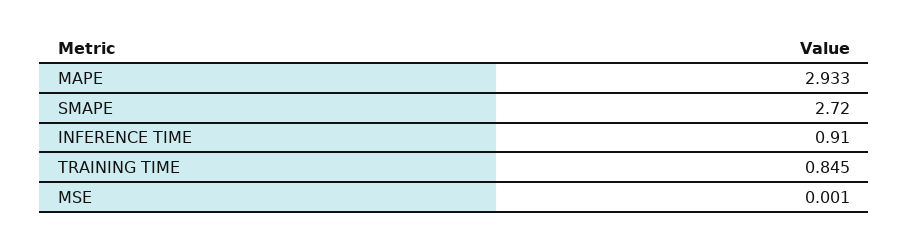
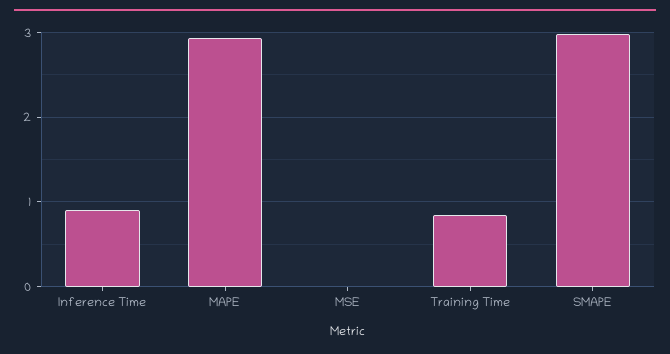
SMAPE: 2.72 -> 3

